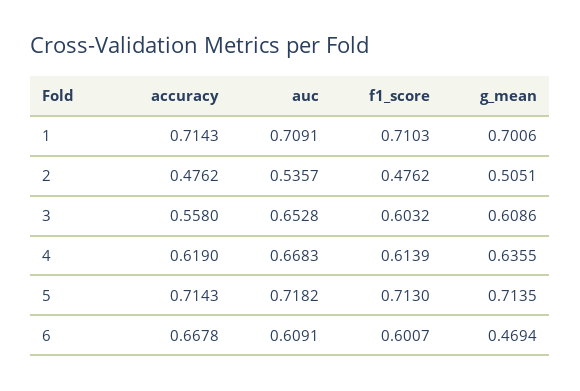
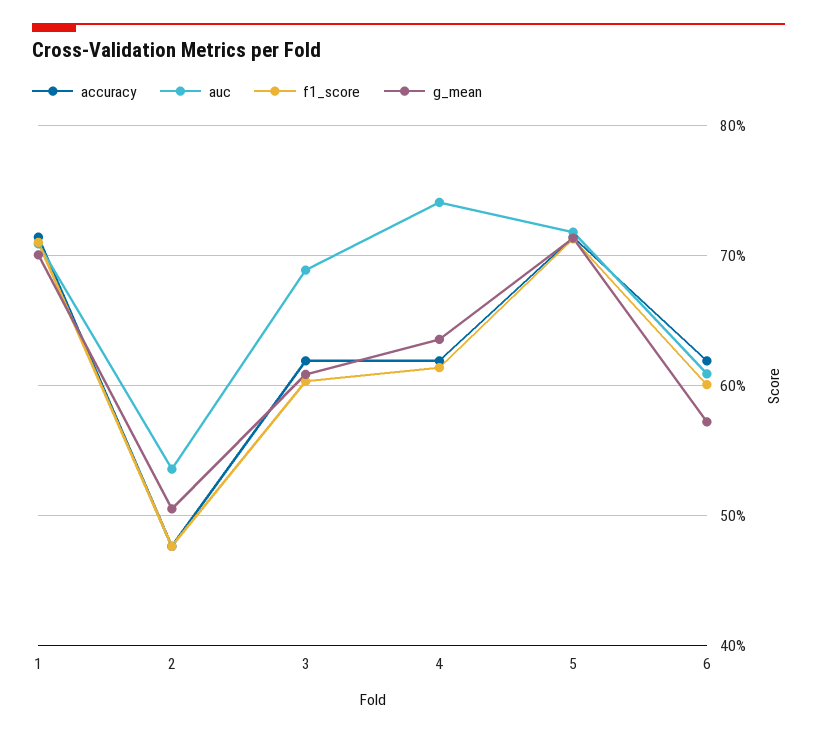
accuracy, 3: 0.558 -> 0.62
auc, 3: 0.6528 -> 0.69
auc, 4: 0.6683 -> 0.74
accuracy, 6: 0.6678 -> 0.62
g_mean, 6: 0.4694 -> 0.57

